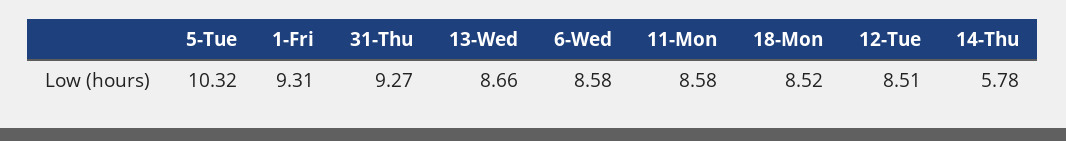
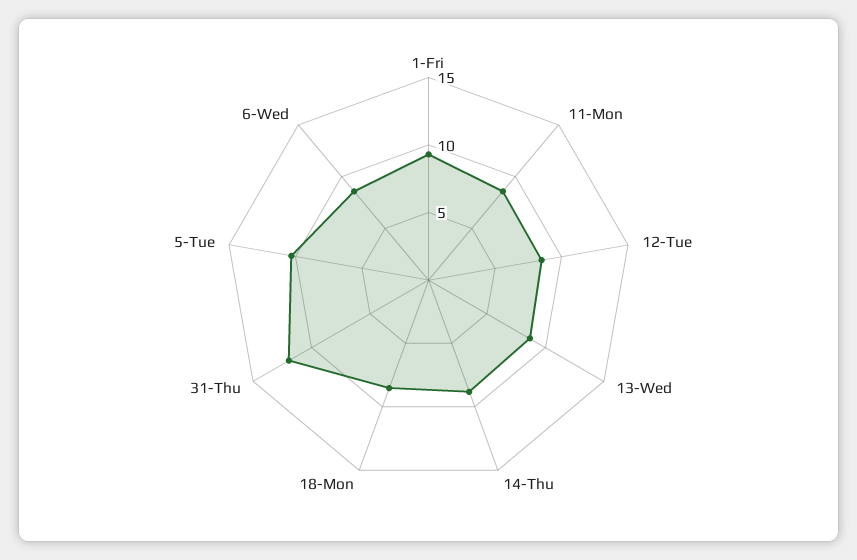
31-Thu: 9.27 -> 12
14-Thu: 5.78 -> 9

